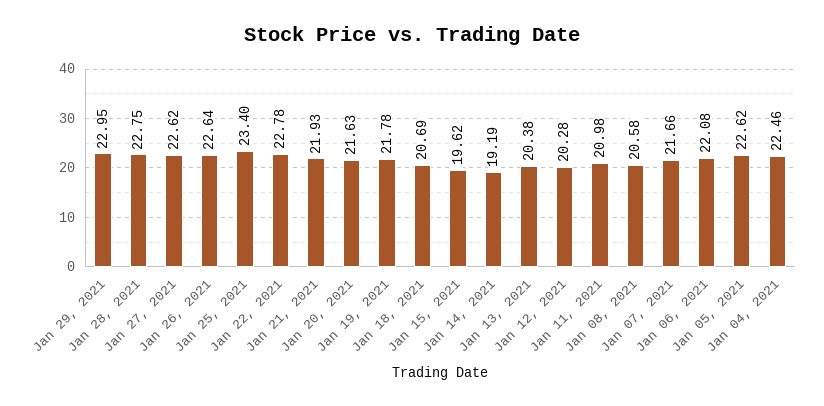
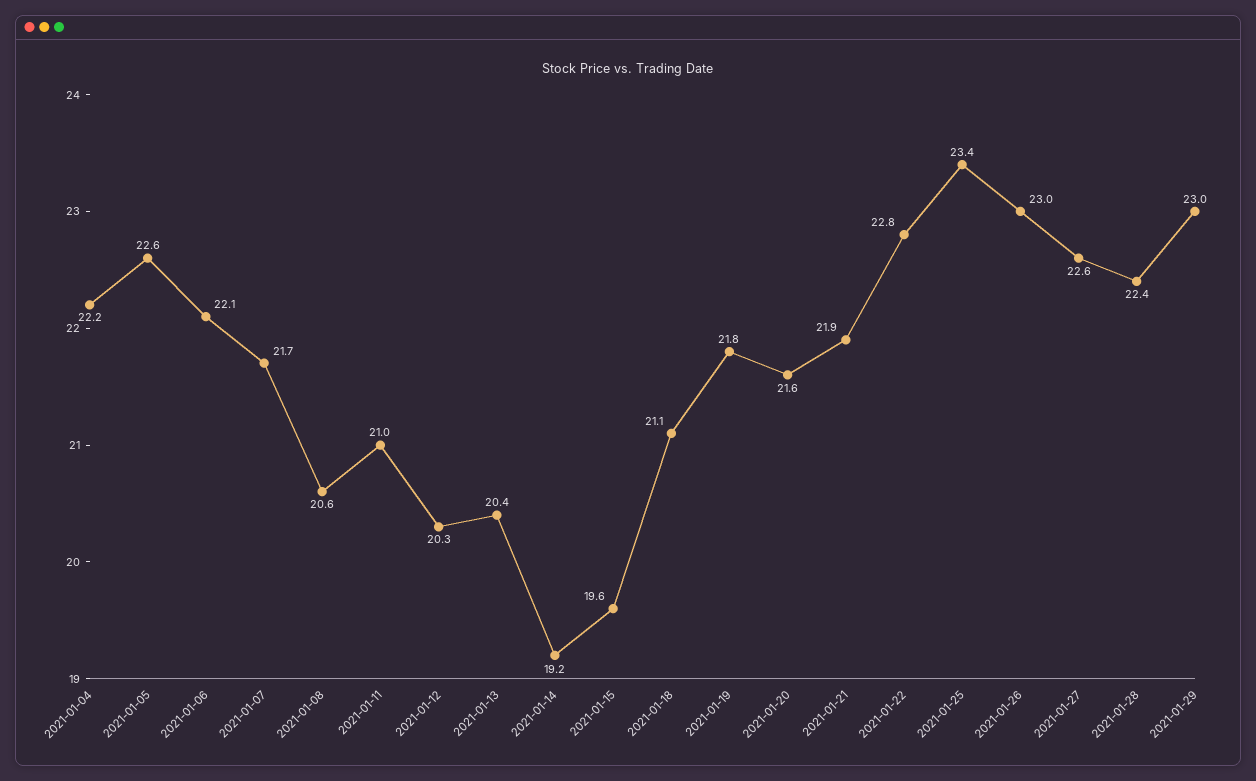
Jan 28, 2021: 22.75 -> 22.4
Jan 26, 2021: 22.64 -> 23
Jan 18, 2021: 20.69 -> 21.1
Jan 04, 2021: 22.46 -> 22.2

